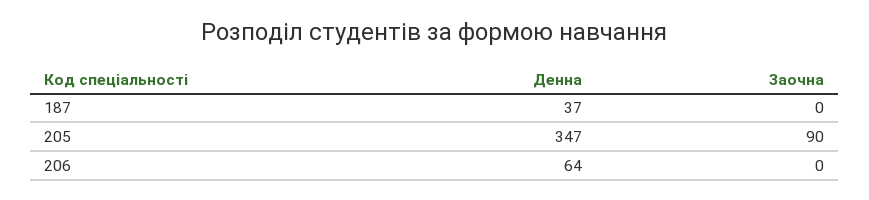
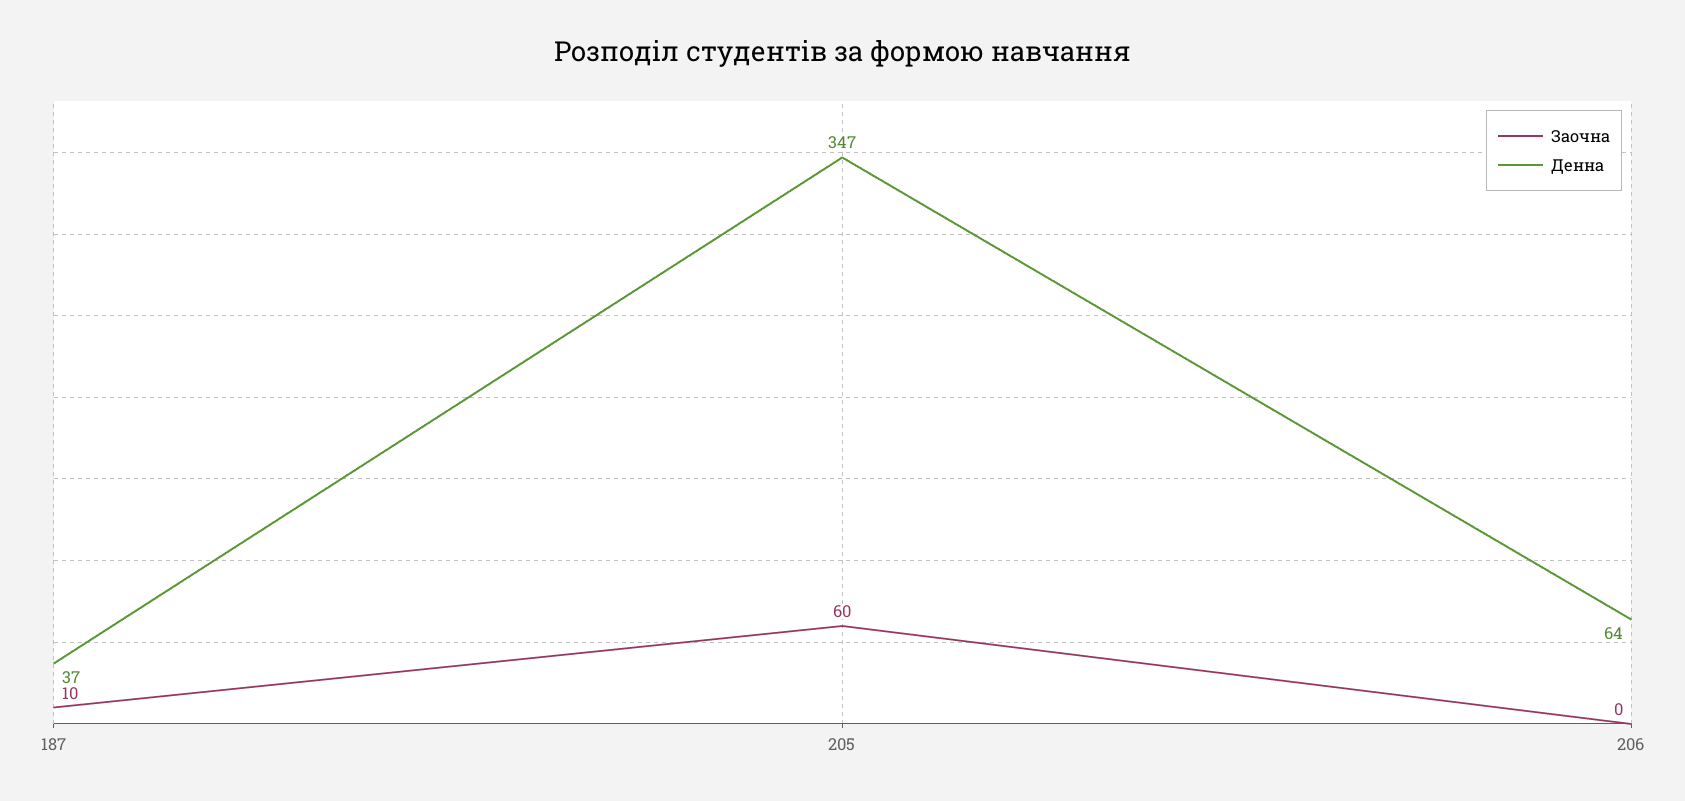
Заочна, 187: 0 -> 10
Заочна, 205: 90 -> 60

